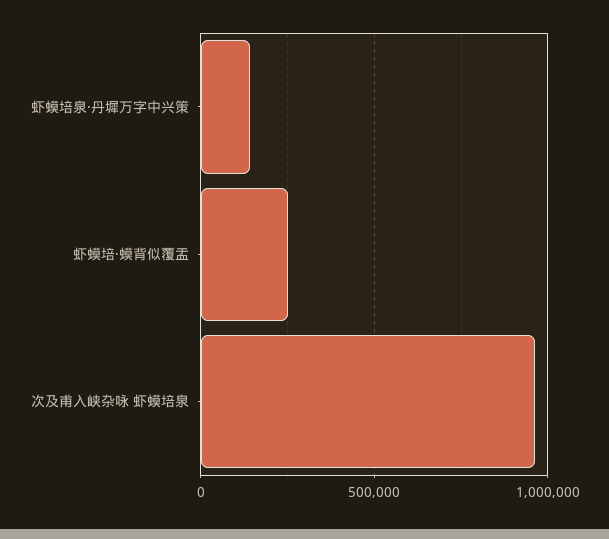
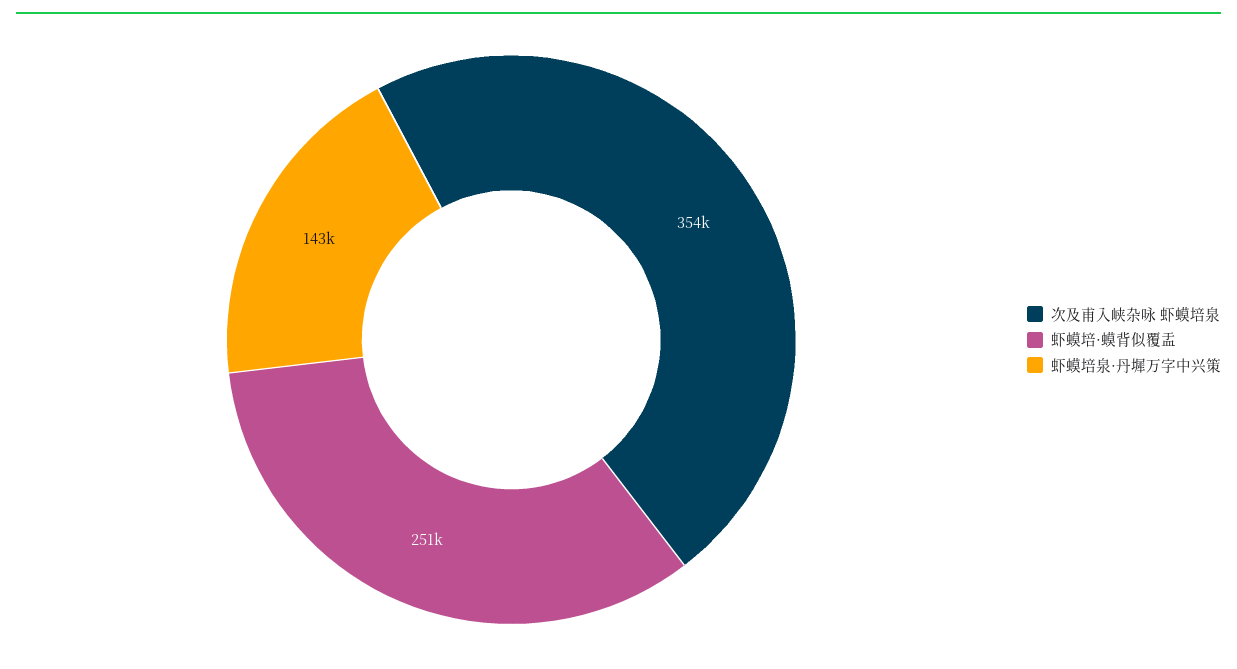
次及甫入峡杂咏 虾蟆培泉: 950000 -> 354000

